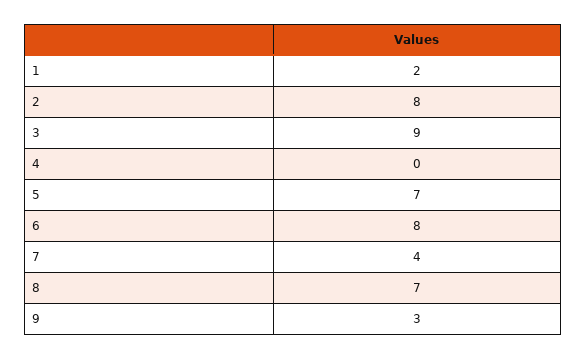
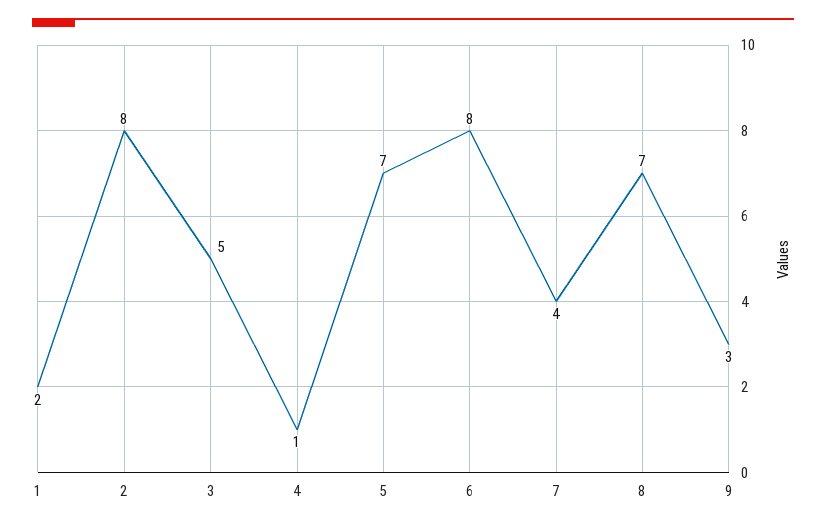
3: 9 -> 5
4: 0 -> 1

